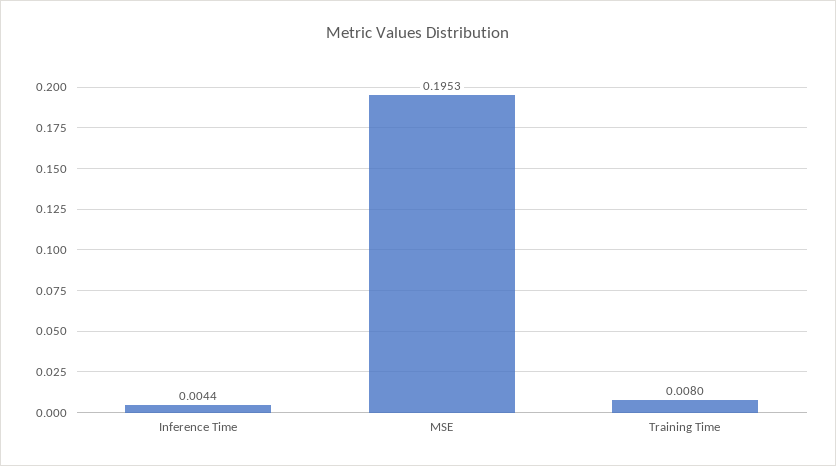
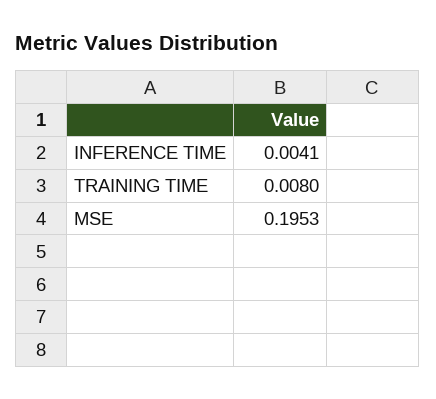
Inference Time: 0.0044 -> 0.0041

